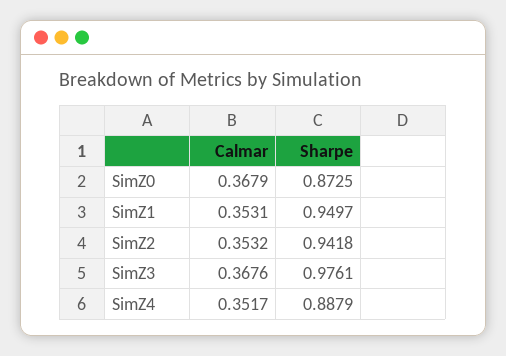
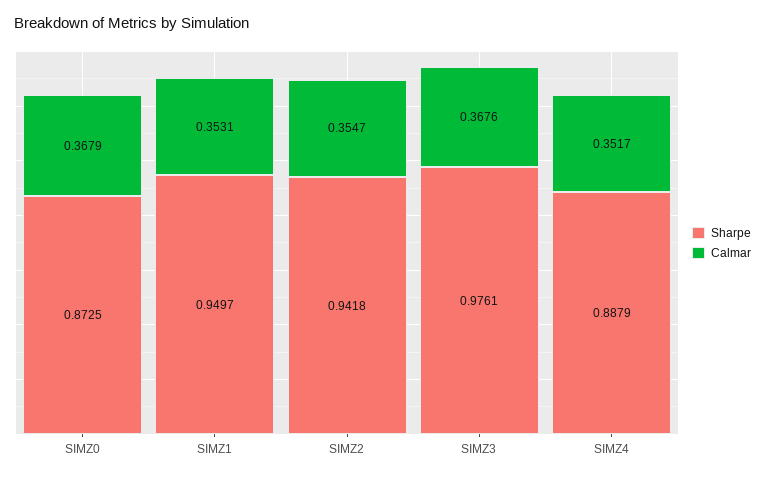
Calmar, SimZ2: 0.3532 -> 0.3547

